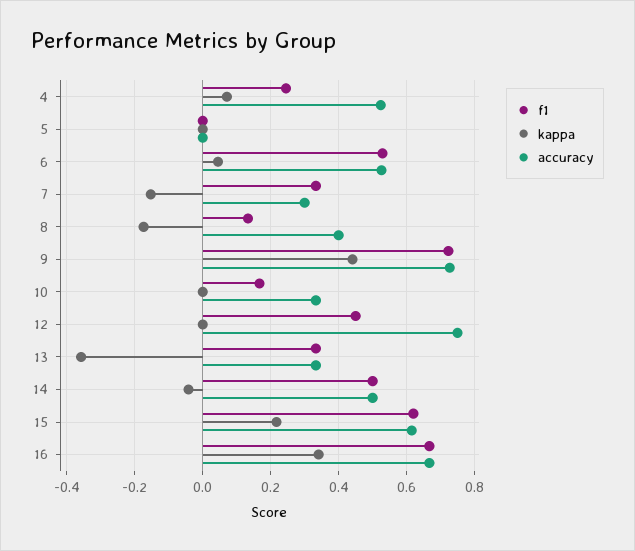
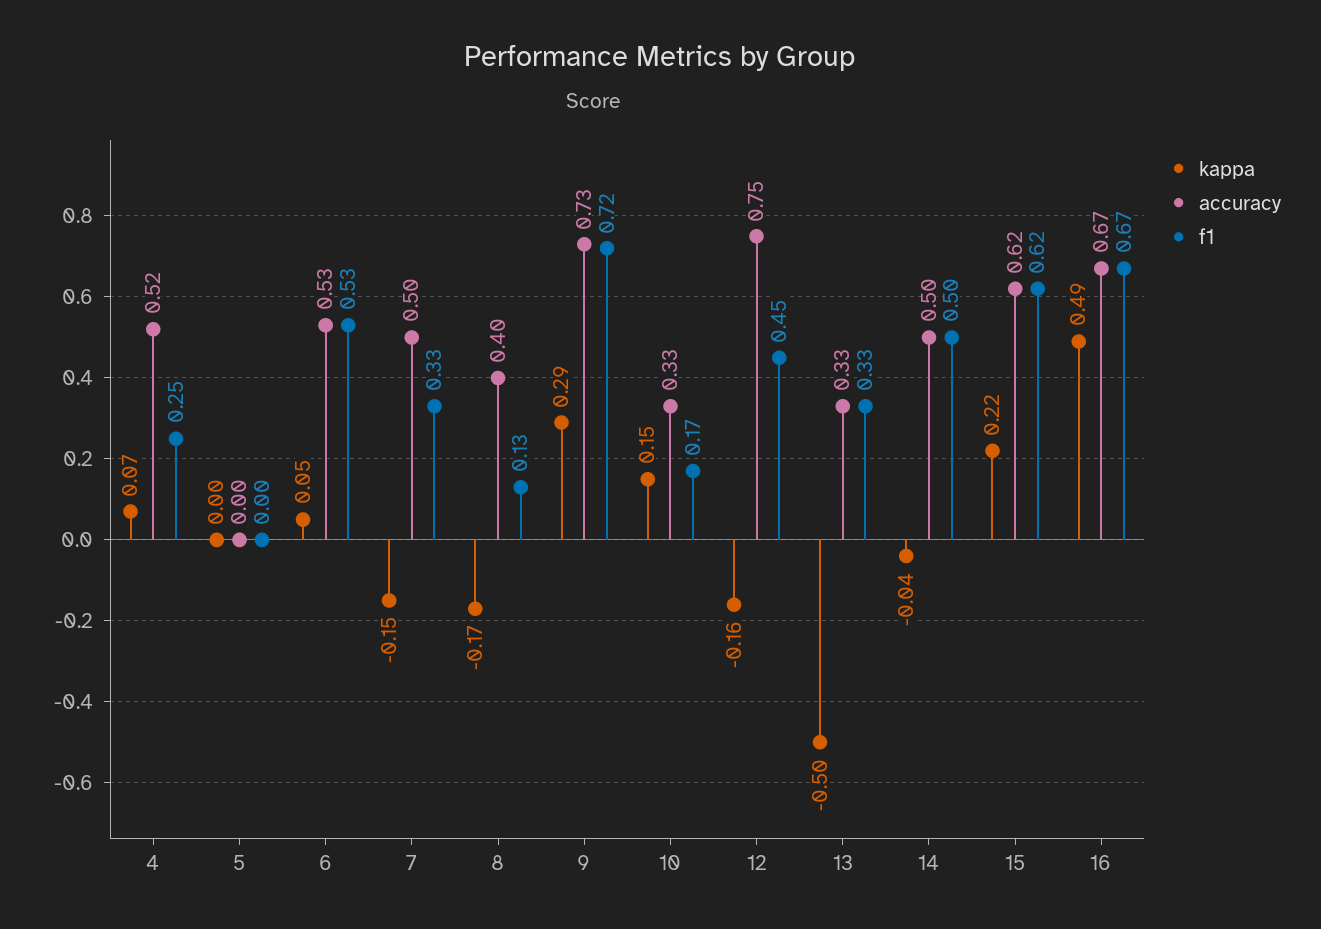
accuracy, 7: 0.3 -> 0.5
kappa, 9: 0.44 -> 0.29
kappa, 10: 0 -> 0.15
kappa, 12: 0 -> -0.16
kappa, 13: -0.36 -> -0.5
kappa, 16: 0.34 -> 0.49

